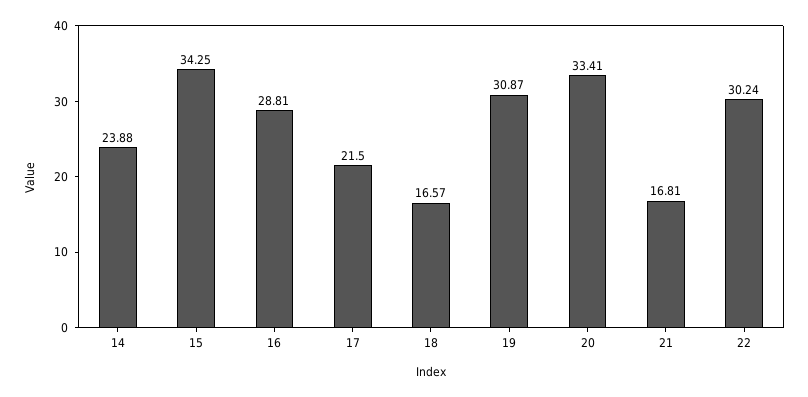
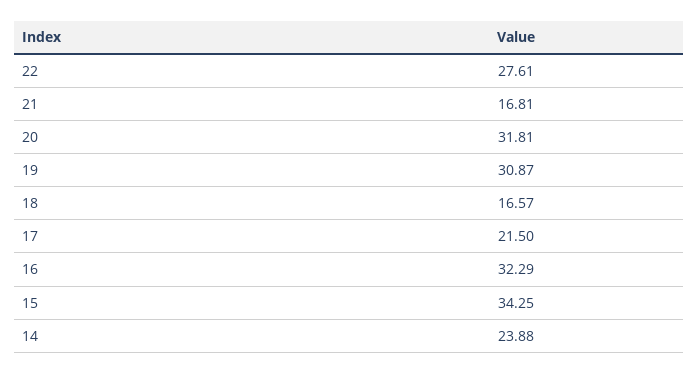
16: 28.81 -> 32.29
20: 33.41 -> 31.81
22: 30.24 -> 27.61

